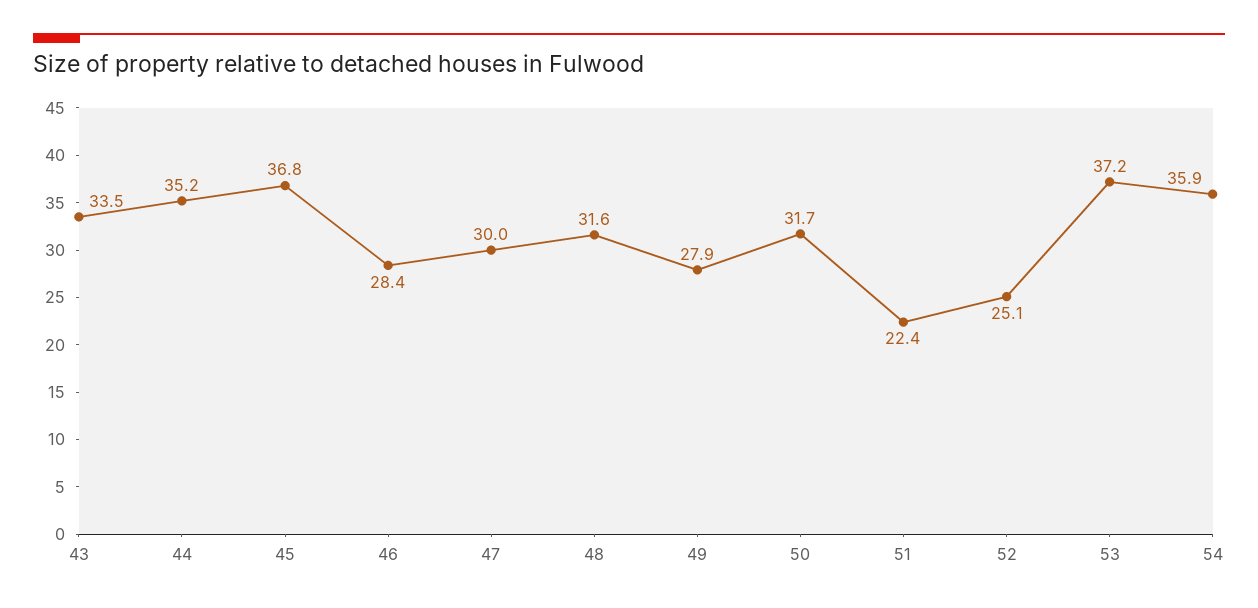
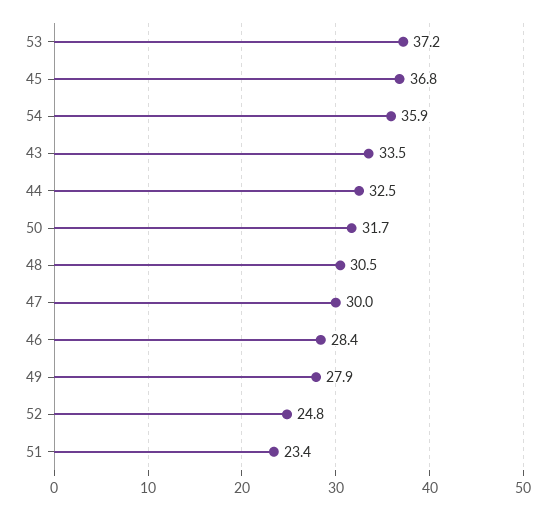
44: 35.2 -> 32.5
48: 31.6 -> 30.5
51: 22.4 -> 23.4
52: 25.1 -> 24.8

